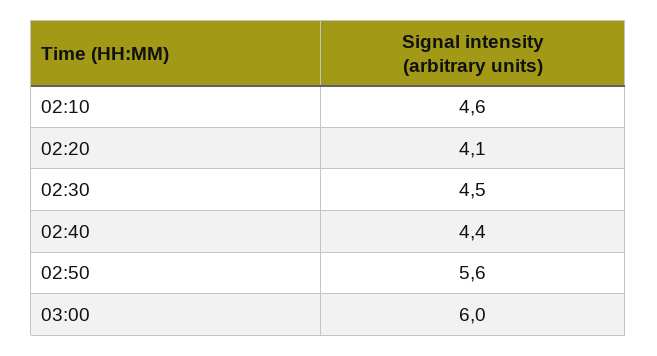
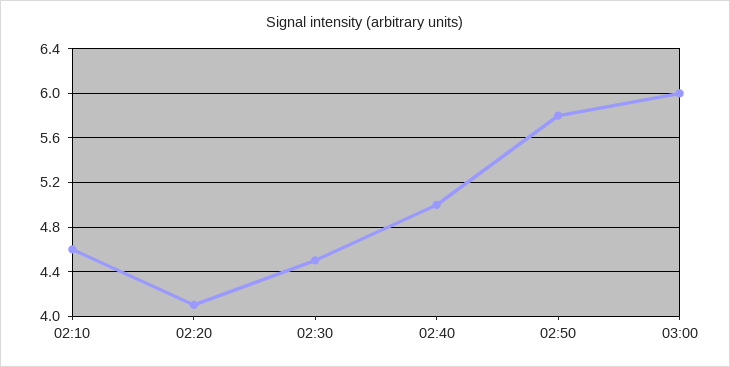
02:40: 4.4 -> 5
02:50: 5.6 -> 5.8

